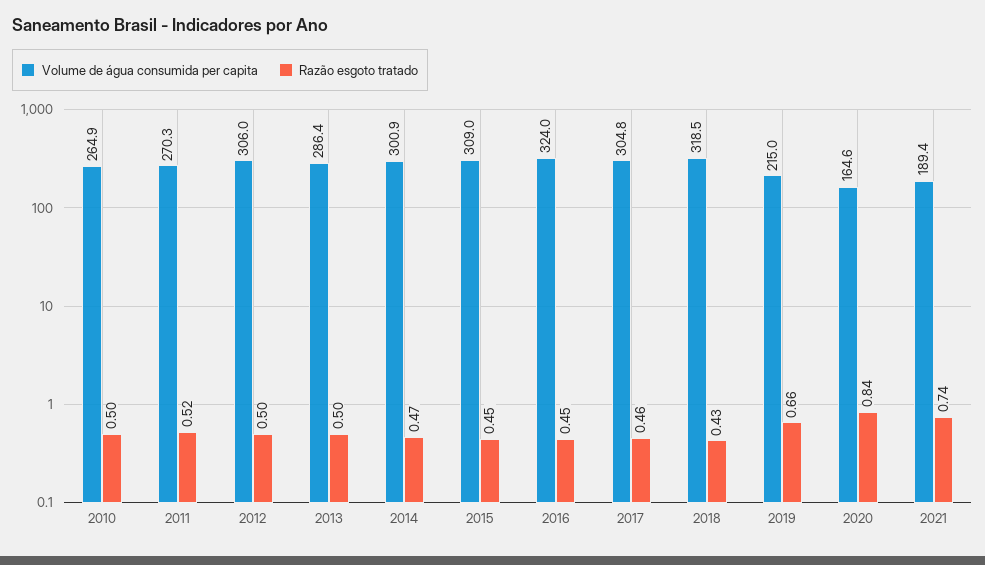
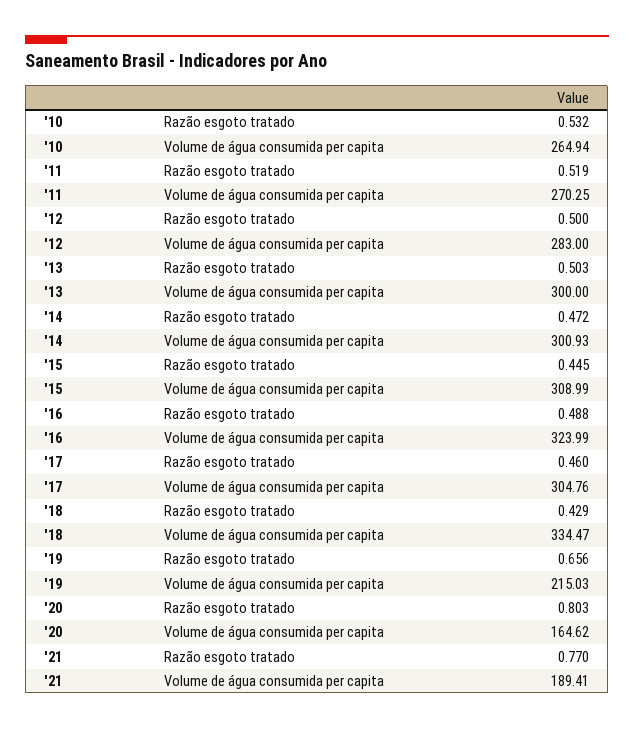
Razão esgoto tratado, 2010: 0.5 -> 0.532
Volume de água consumida per capita, 2012: 306 -> 283
Volume de água consumida per capita, 2013: 286.4 -> 300
Razão esgoto tratado, 2016: 0.45 -> 0.488
Volume de água consumida per capita, 2018: 318.5 -> 334.47
Razão esgoto tratado, 2020: 0.84 -> 0.803
Razão esgoto tratado, 2021: 0.74 -> 0.77

